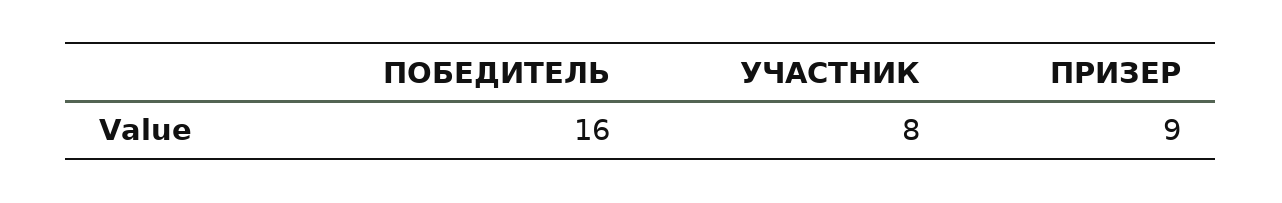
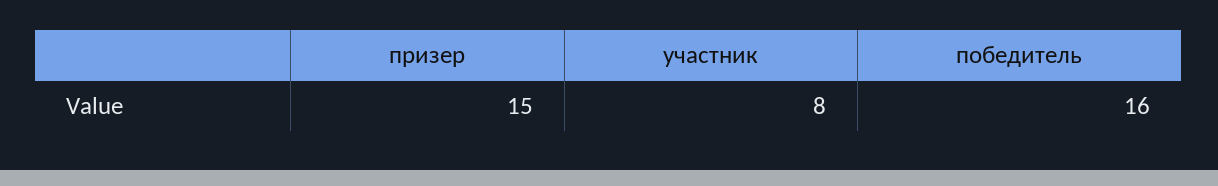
ПРИЗЕР: 9 -> 15

